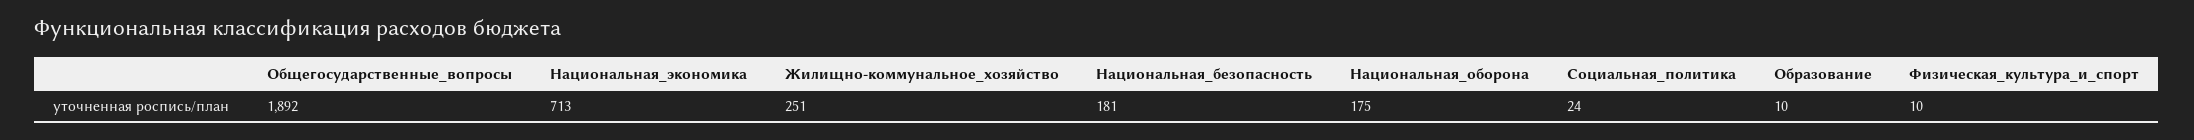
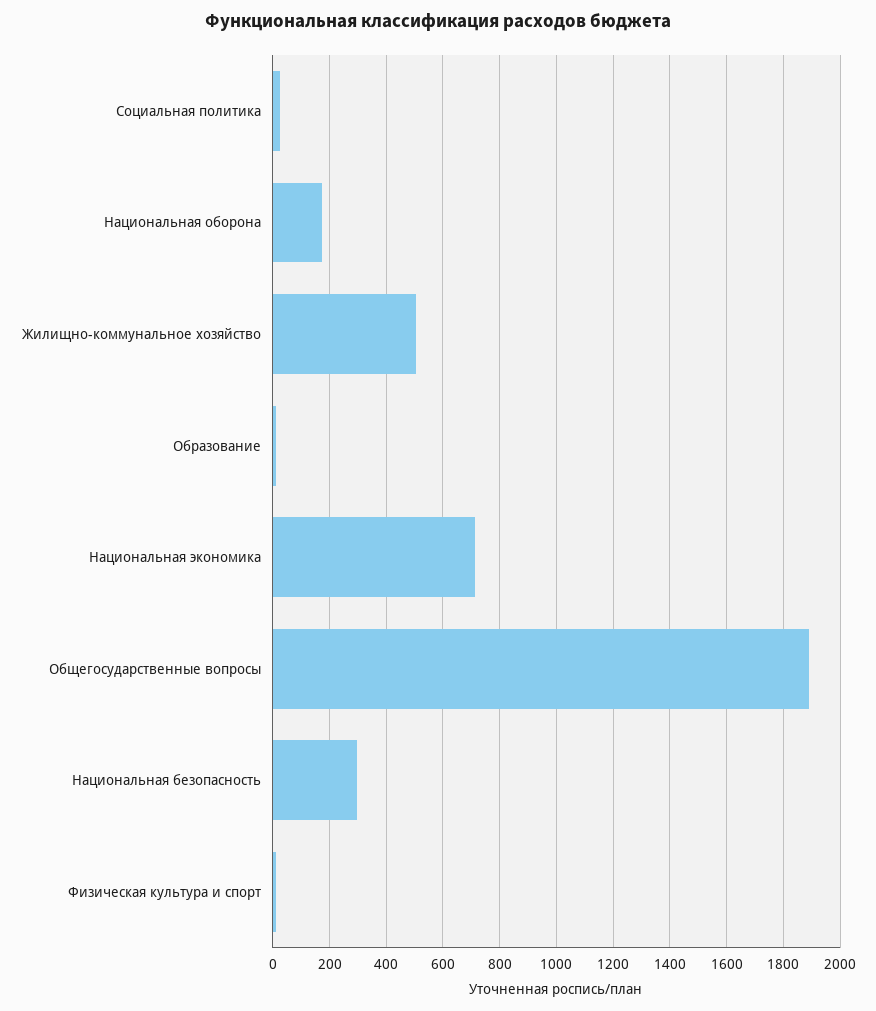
Жилищно-коммунальное_хозяйство: 251 -> 500
Национальная_безопасность: 181 -> 300

